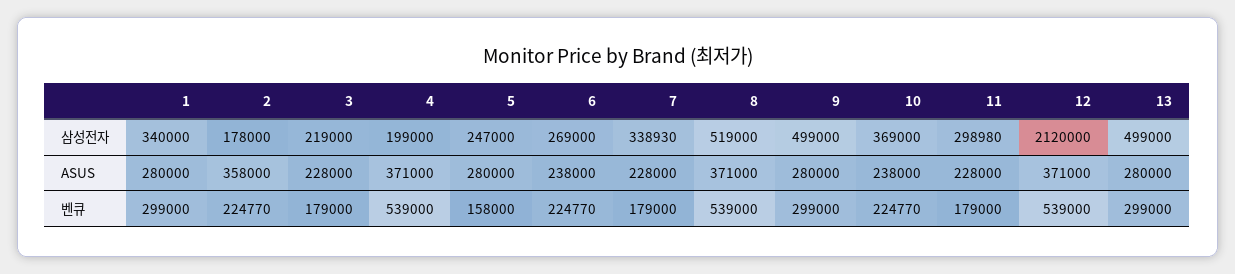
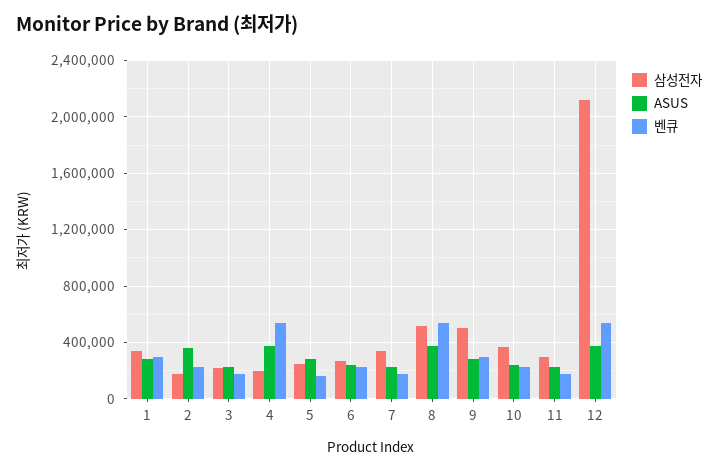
삼성전자, 13: 499000 -> none
ASUS, 13: 280000 -> none
벤큐, 13: 299000 -> none

